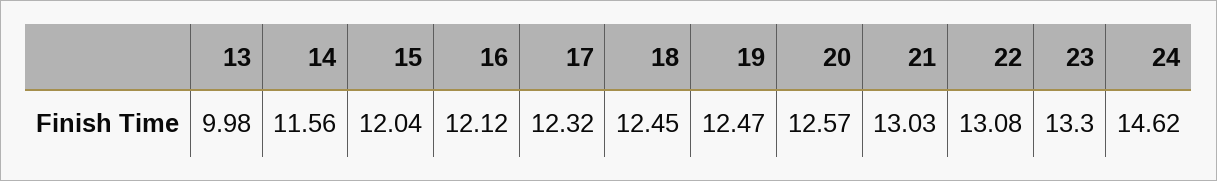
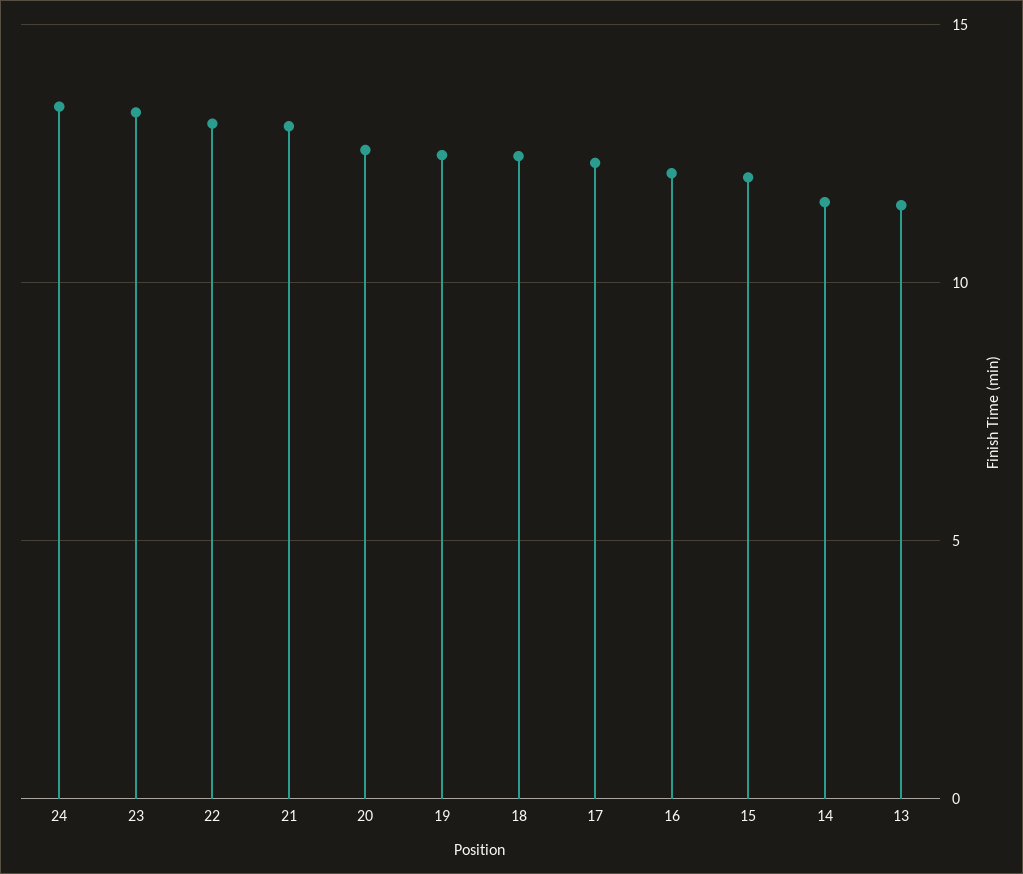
13: 9.98 -> 11.5
24: 14.62 -> 13.5

